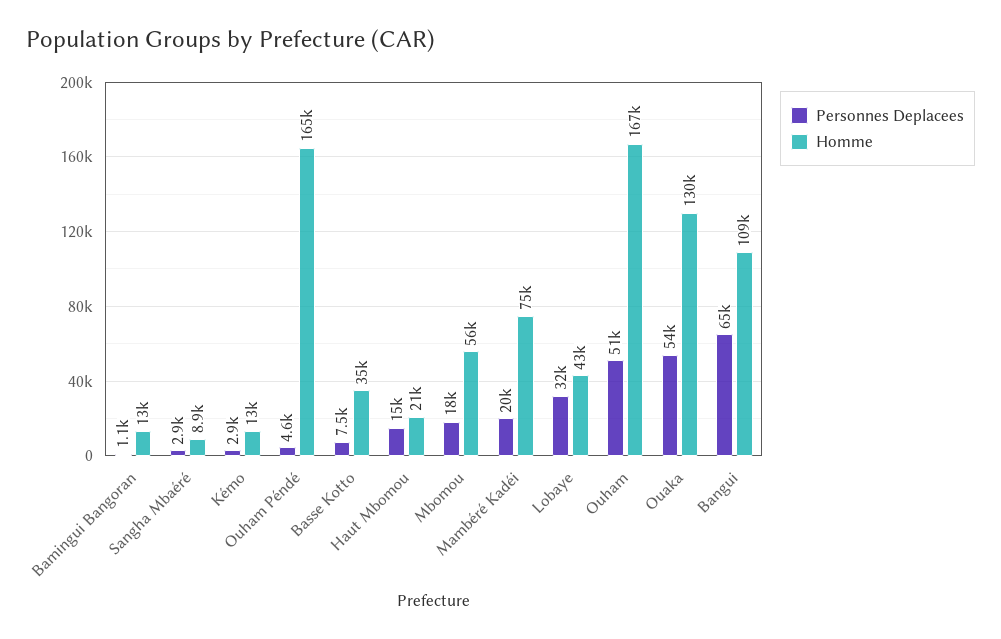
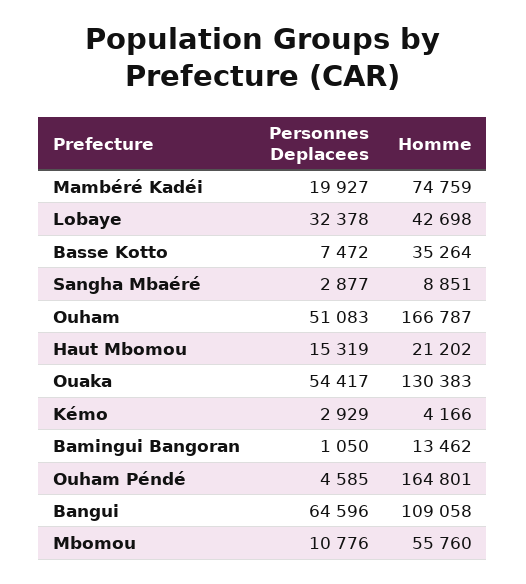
Homme, Kémo: 13000 -> 4166
Personnes Deplacees, Mbomou: 18000 -> 10776

